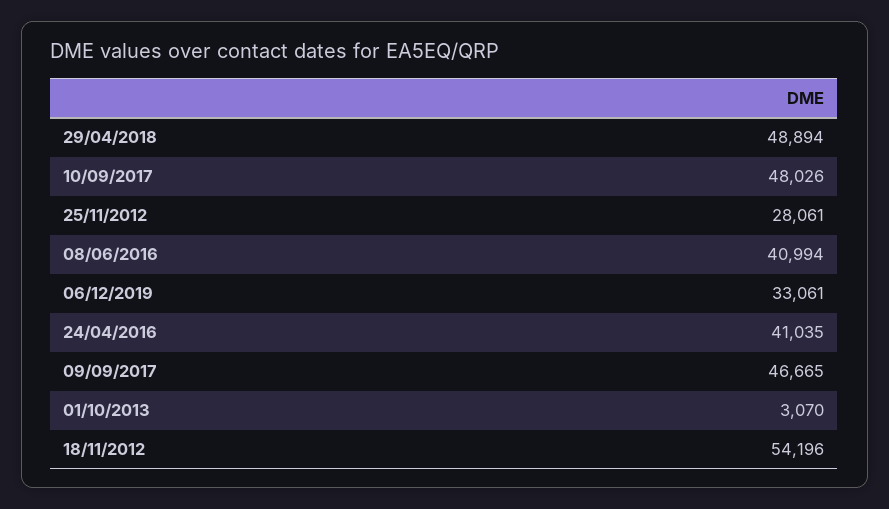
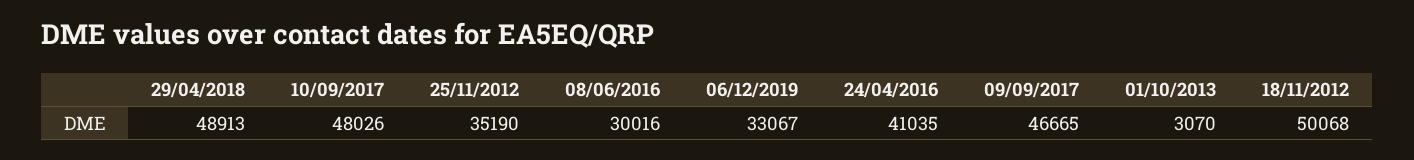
29/04/2018: 48894 -> 48913
25/11/2012: 28061 -> 35190
08/06/2016: 40994 -> 30016
06/12/2019: 33061 -> 33067
18/11/2012: 54196 -> 50068

